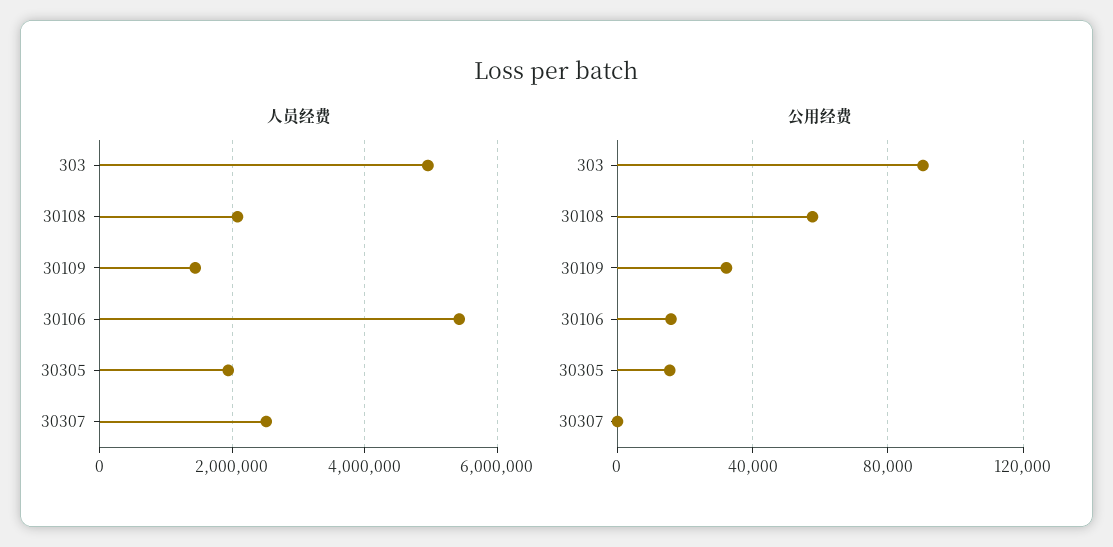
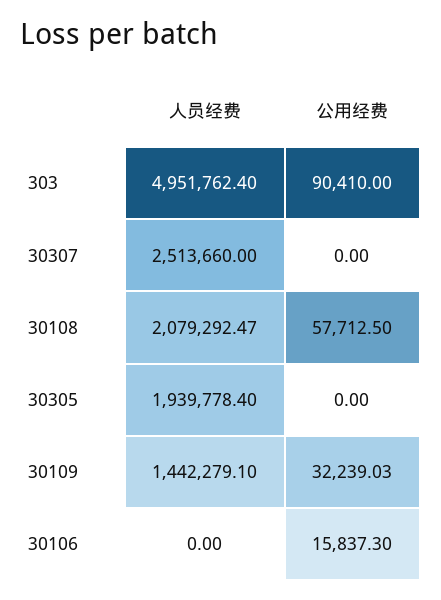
人员经费, 30106: 5400000 -> 0
公用经费, 30305: 15000 -> 0

